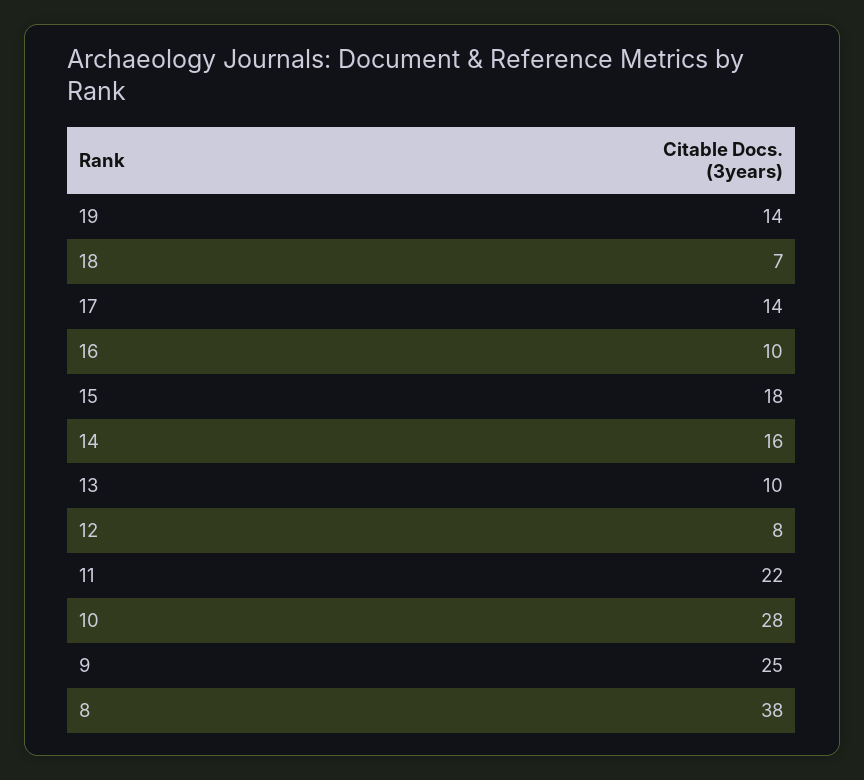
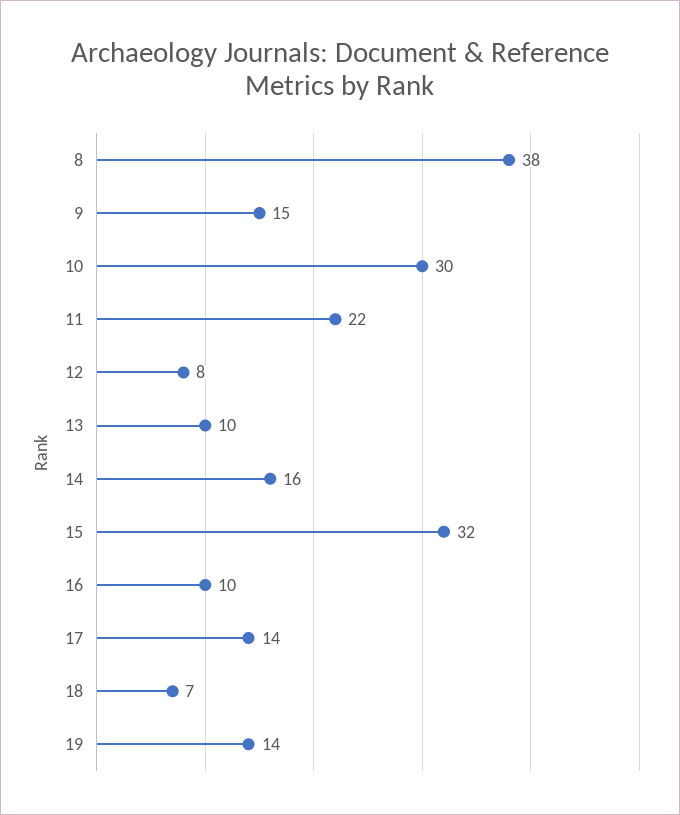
15: 18 -> 32
10: 28 -> 30
9: 25 -> 15

